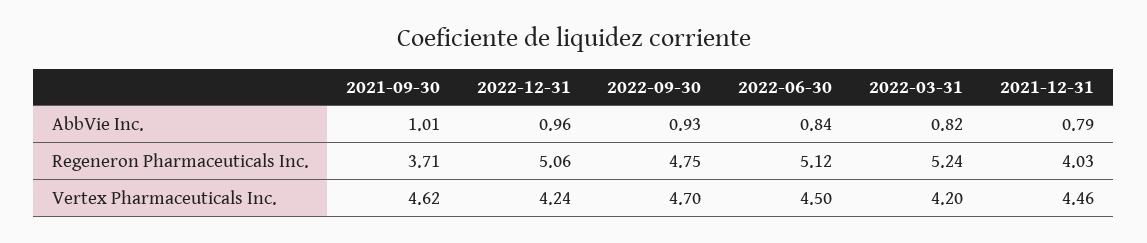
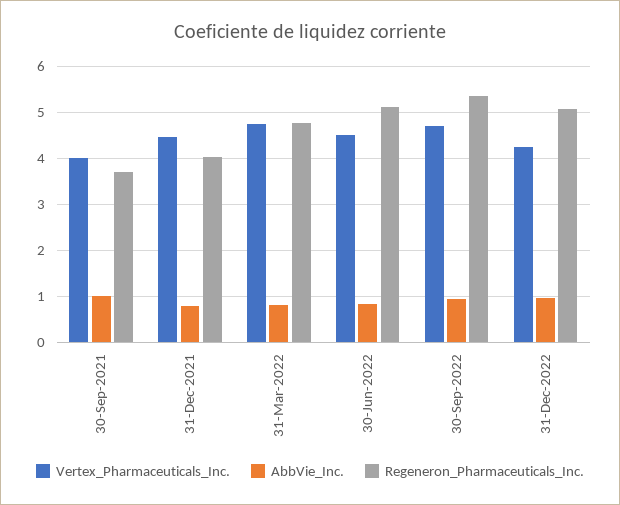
Regeneron Pharmaceuticals Inc., 2022-09-30: 4.75 -> 5.4
Regeneron Pharmaceuticals Inc., 2022-03-31: 5.24 -> 4.8
Vertex Pharmaceuticals Inc., 2021-09-30: 4.62 -> 4
Vertex Pharmaceuticals Inc., 2022-03-31: 4.2 -> 4.8

